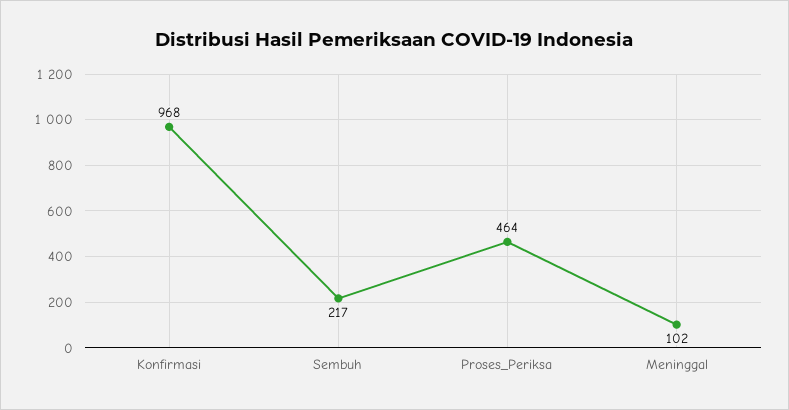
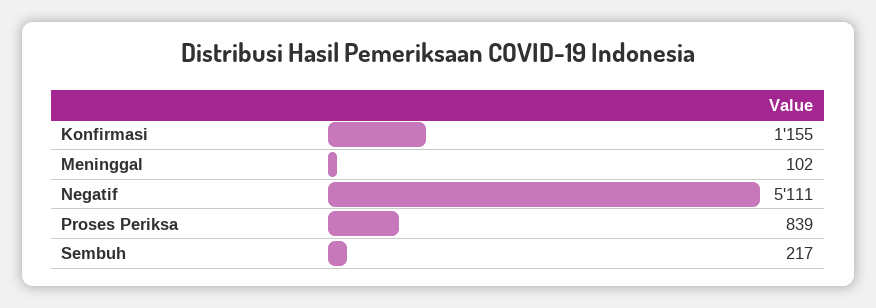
Konfirmasi: 968 -> 1155
Proses_Periksa: 464 -> 839
Negatif: none -> 5111

